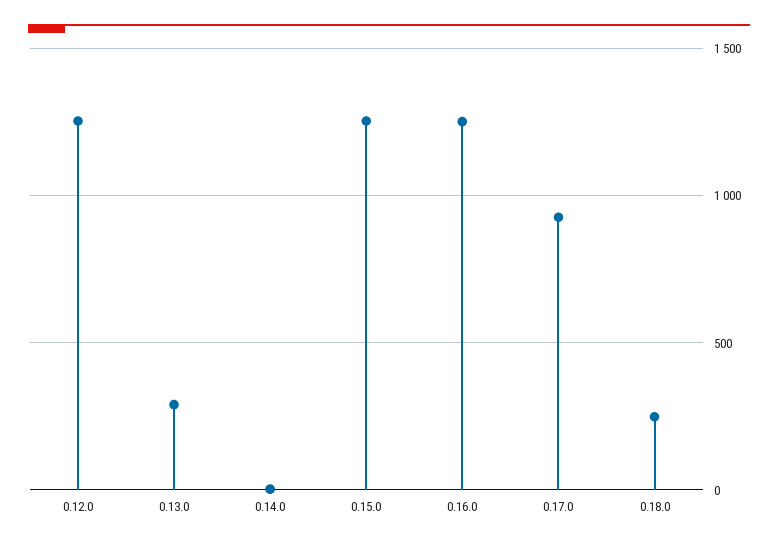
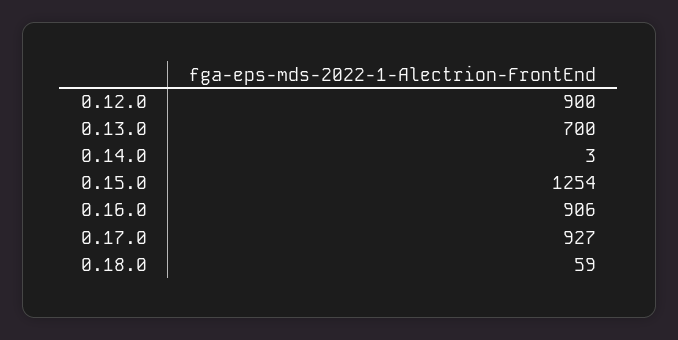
0.12.0: 1250 -> 900
0.13.0: 300 -> 700
0.16.0: 1250 -> 906
0.18.0: 250 -> 59

